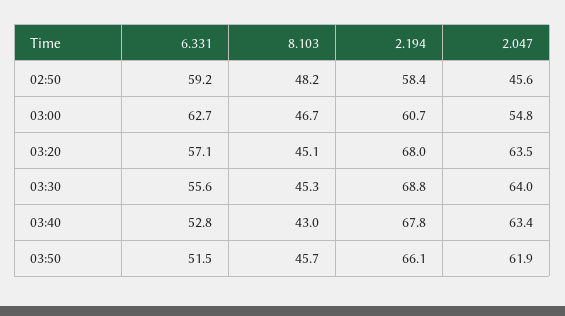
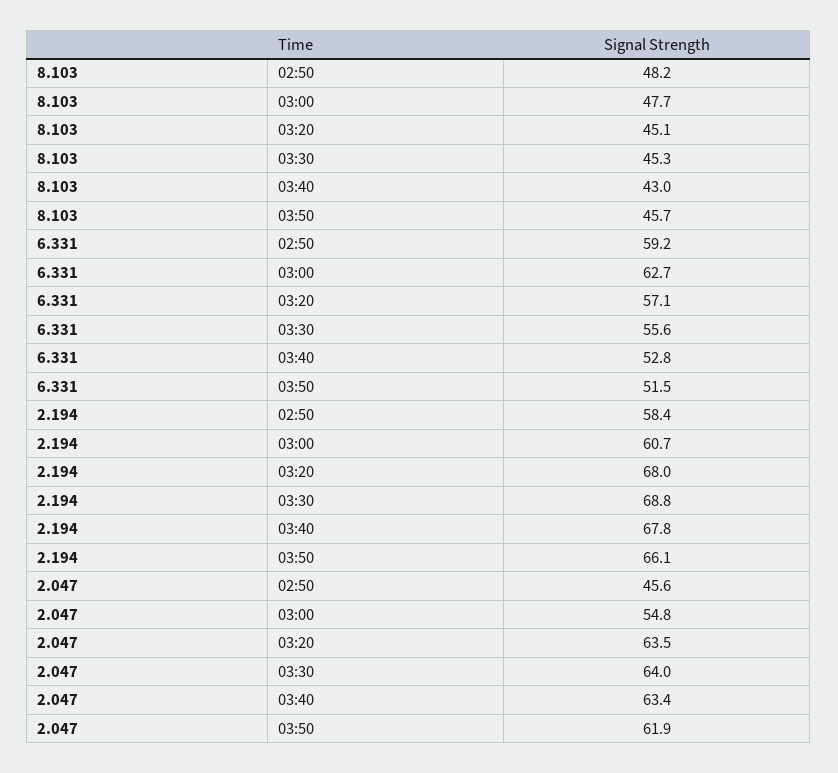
8.103, 03:00: 46.7 -> 47.7

